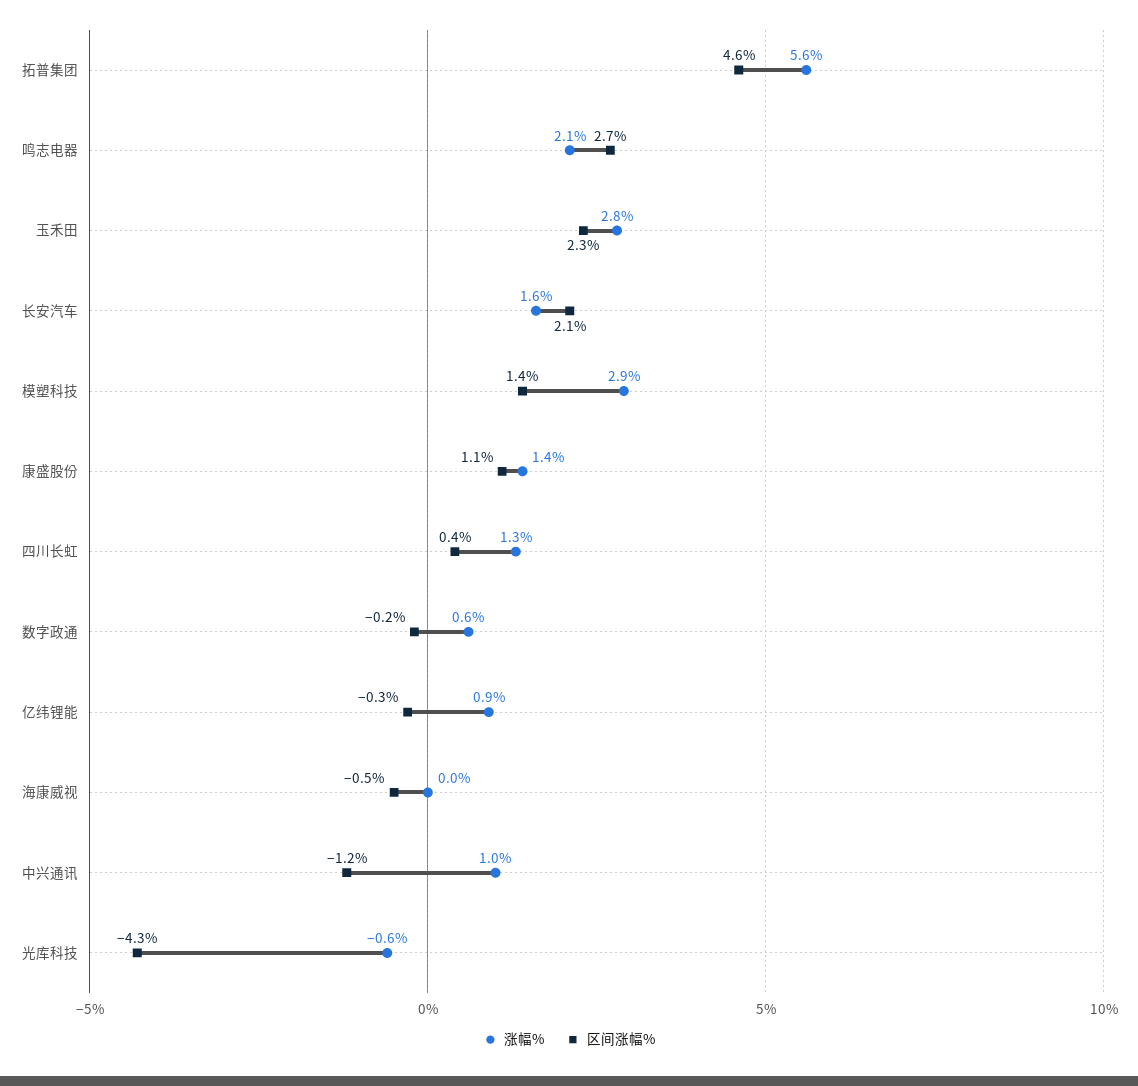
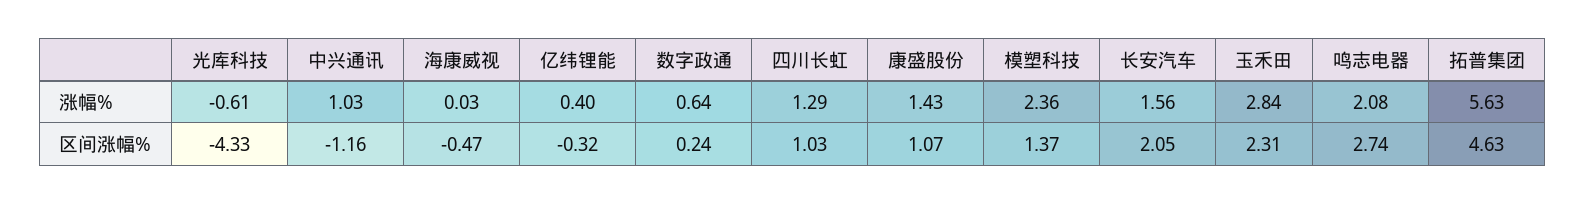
涨幅%, 模塑科技: 2.9 -> 2.36
区间涨幅%, 四川长虹: 0.4 -> 1.03
区间涨幅%, 数字政通: -0.2 -> 0.24
涨幅%, 亿纬锂能: 0.9 -> 0.4

